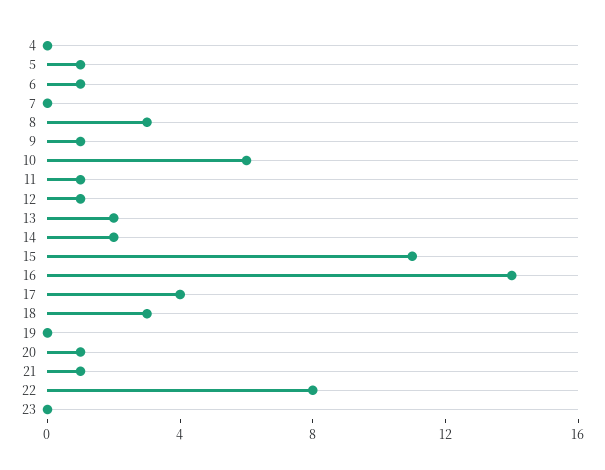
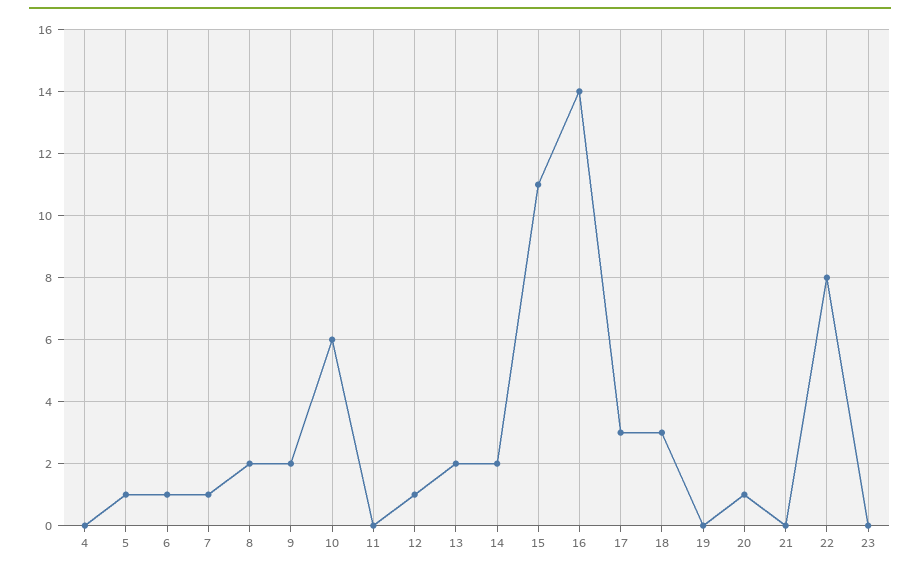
7: 0 -> 1
8: 3 -> 2
9: 1 -> 2
11: 1 -> 0
17: 4 -> 3
21: 1 -> 0

